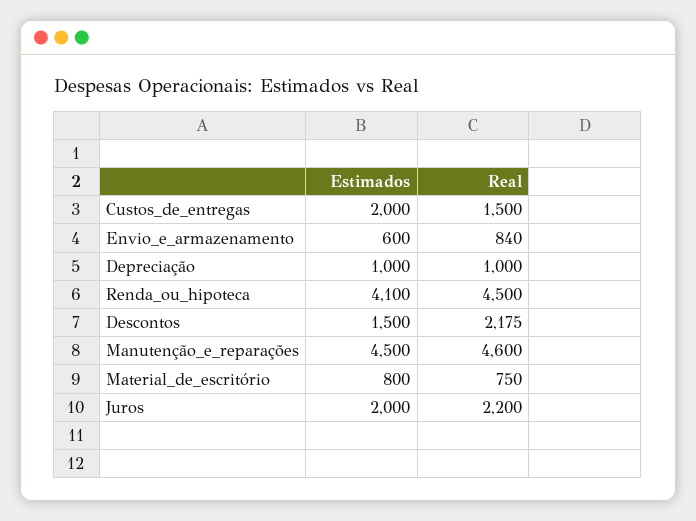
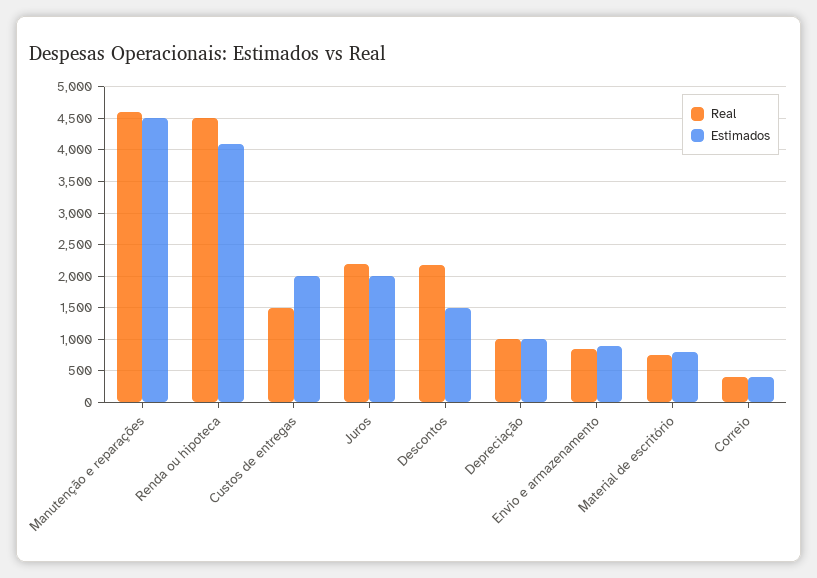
Estimados, Envio_e_armazenamento: 600 -> 900
Real, Correio: none -> 400
Estimados, Correio: none -> 400

